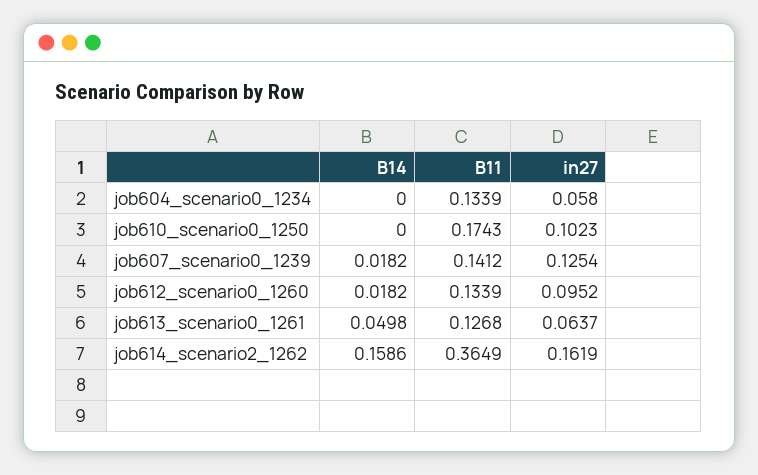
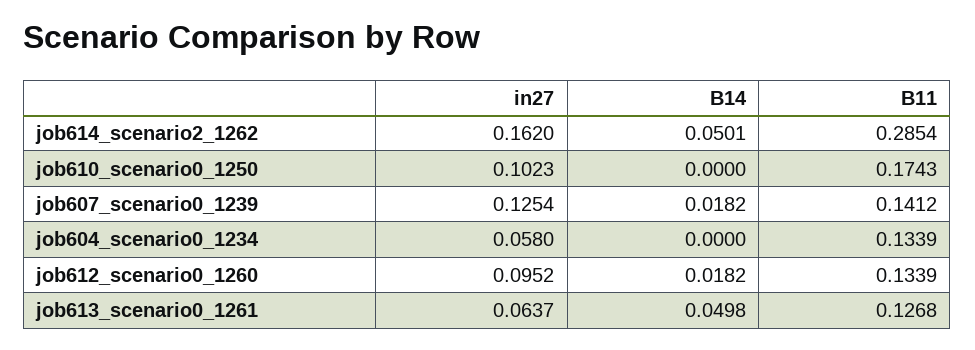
B14, job614_scenario2_1262: 0.1586 -> 0.0501
B11, job614_scenario2_1262: 0.3649 -> 0.2854
in27, job614_scenario2_1262: 0.1619 -> 0.162

